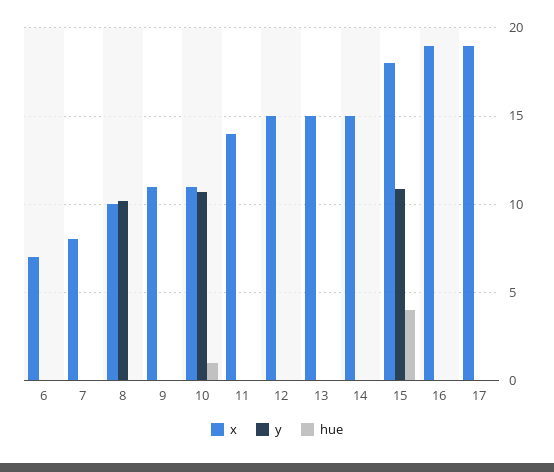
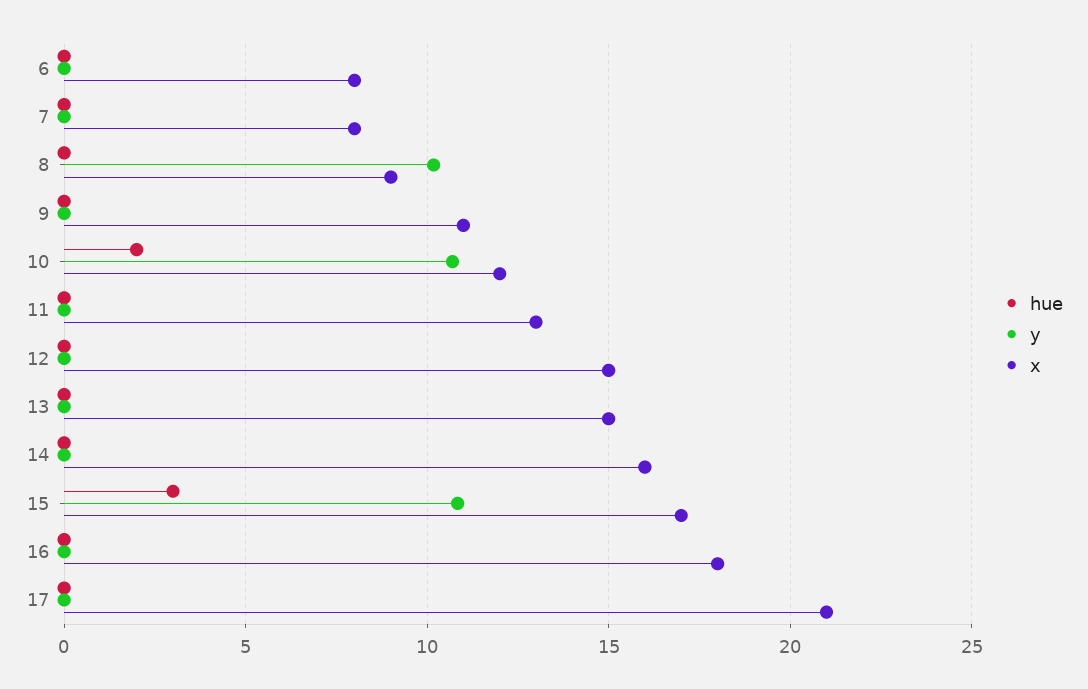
x, 6: 7 -> 8
x, 8: 10 -> 9
x, 10: 11 -> 12
hue, 10: 1 -> 2
x, 11: 14 -> 13
x, 14: 15 -> 16
x, 15: 18 -> 17
hue, 15: 4 -> 3
x, 16: 19 -> 18
x, 17: 19 -> 21

